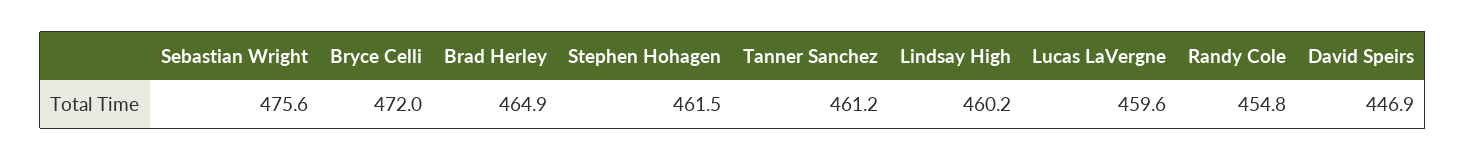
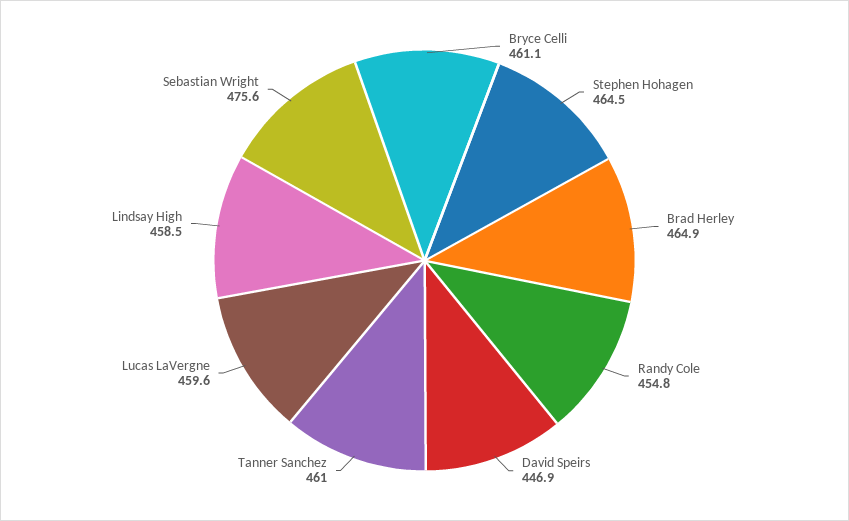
Bryce Celli: 472 -> 461.1
Stephen Hohagen: 461.5 -> 464.5
Tanner Sanchez: 461.2 -> 461
Lindsay High: 460.2 -> 458.5

